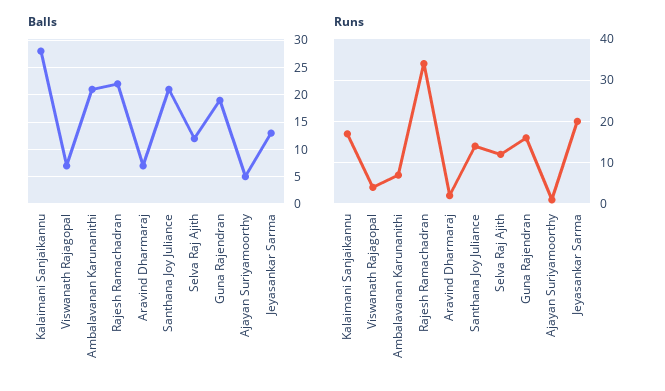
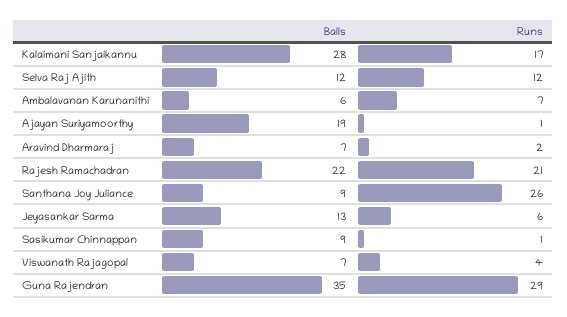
Balls, Ambalavanan Karunanithi: 20 -> 6
Balls, Santhana Joy Juliance: 20 -> 9
Balls, Guna Rajendran: 20 -> 35
Balls, Ajayan Suriyamoorthy: 5 -> 19
Runs, Rajesh Ramachadran: 35 -> 21
Runs, Santhana Joy Juliance: 15 -> 26
Runs, Guna Rajendran: 15 -> 29
Runs, Jeyasankar Sarma: 20 -> 6
Balls, Sasikumar Chinnappan: none -> 9
Runs, Sasikumar Chinnappan: none -> 1

